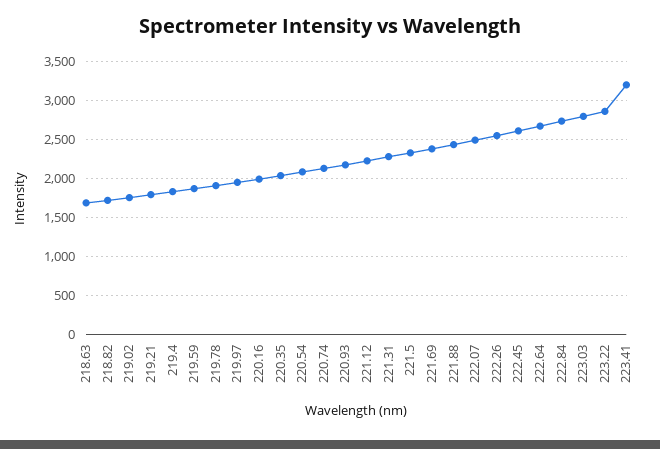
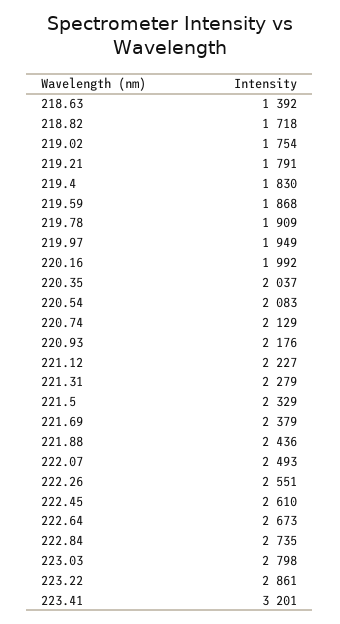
218.63: 1700 -> 1392

